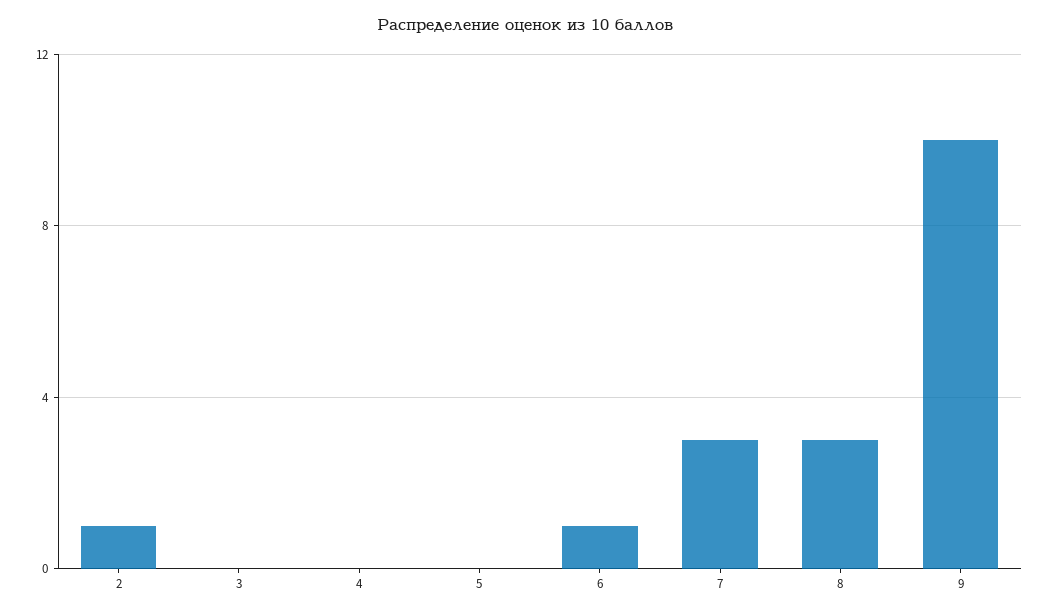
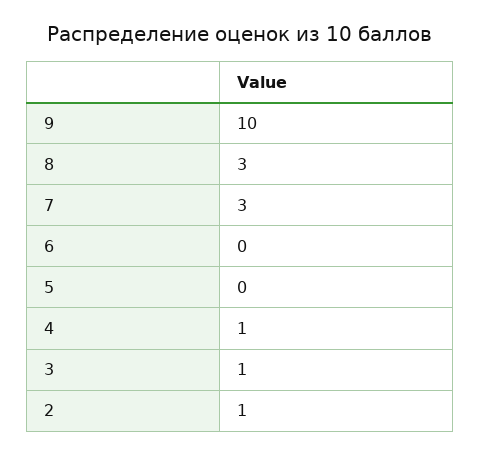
3: 0 -> 1
4: 0 -> 1
6: 1 -> 0

